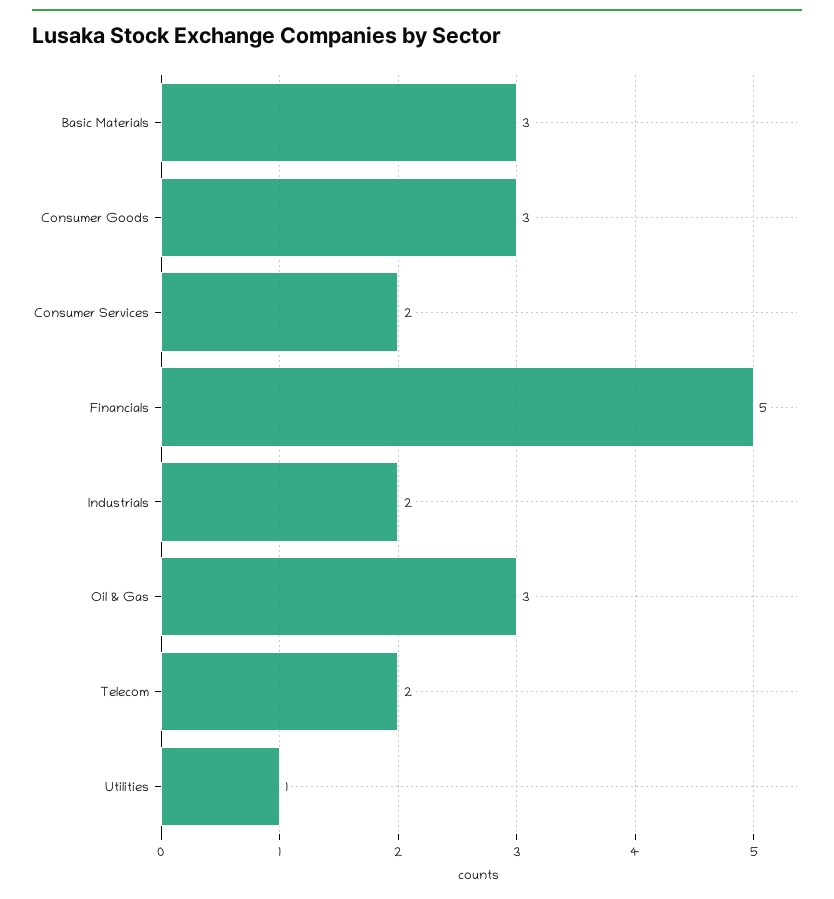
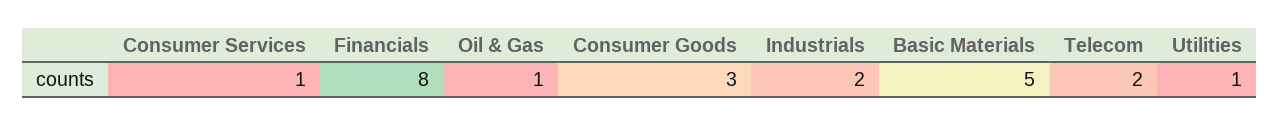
Basic Materials: 3 -> 5
Consumer Services: 2 -> 1
Financials: 5 -> 8
Oil & Gas: 3 -> 1

